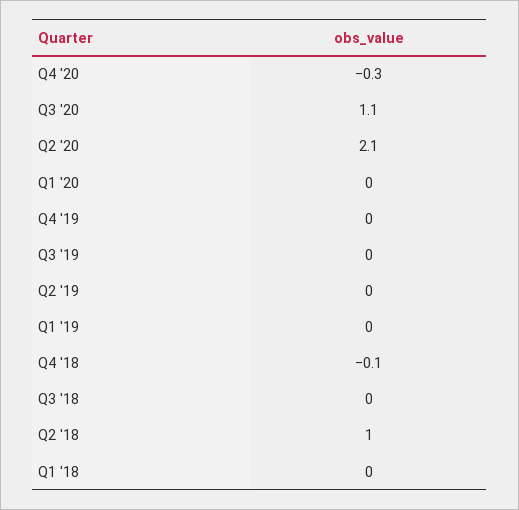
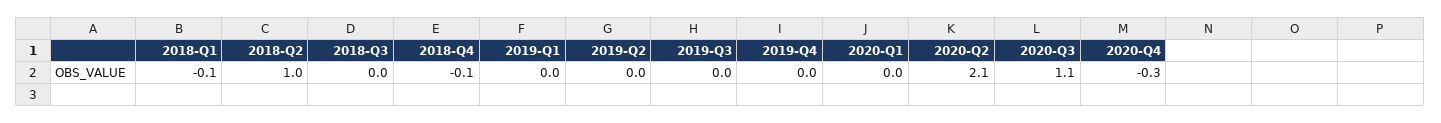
Q1 '18: 0 -> -0.1

